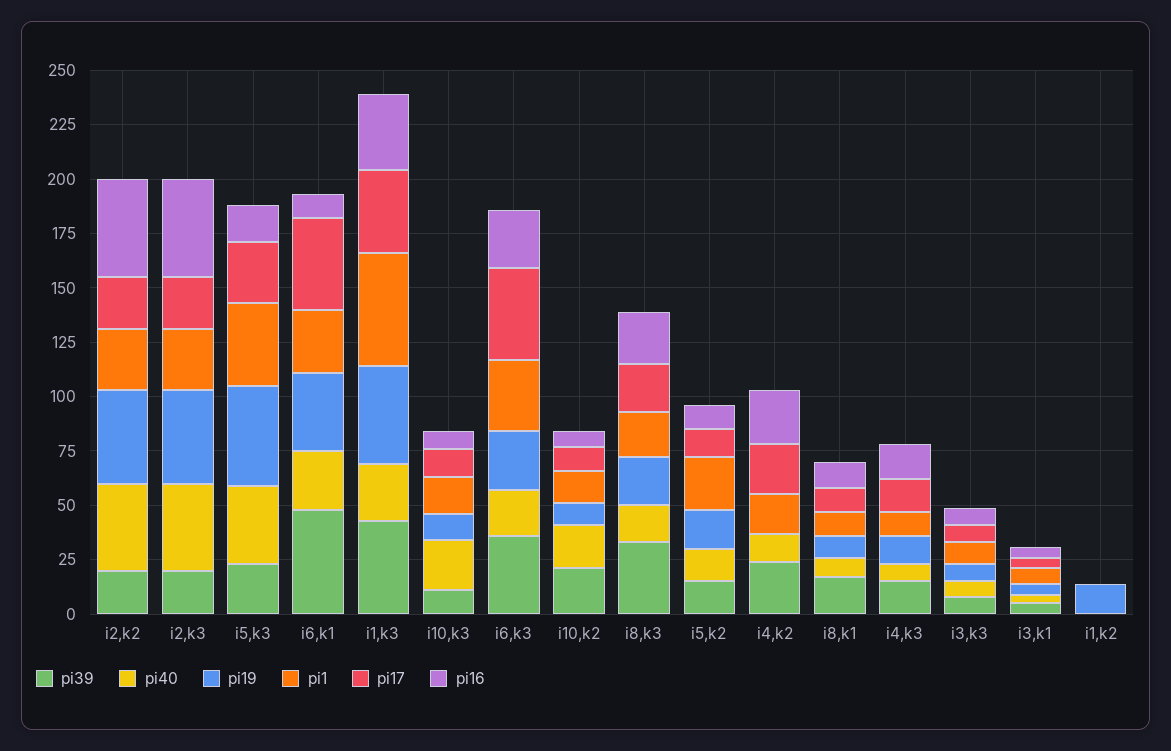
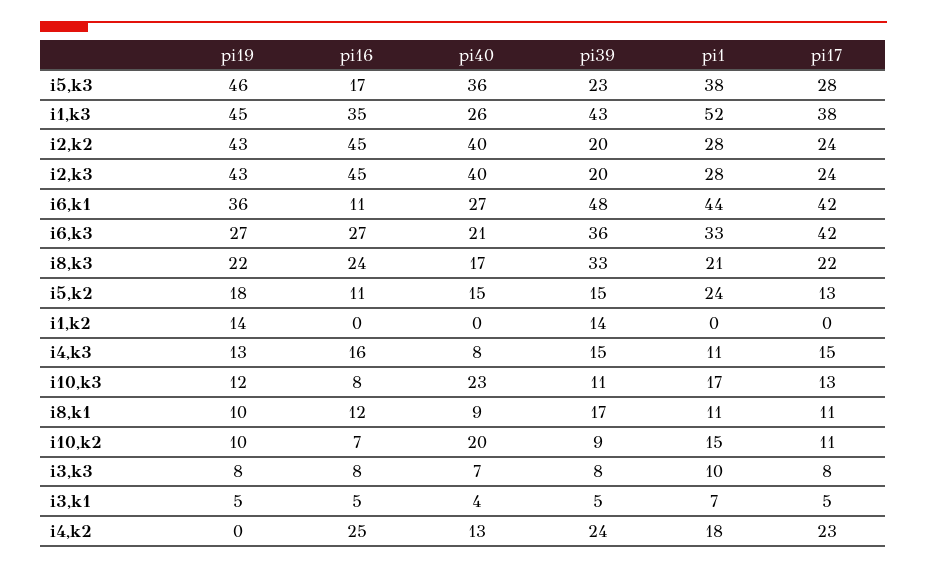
pi1, i6,k1: 30 -> 44
pi39, i10,k2: 20 -> 9
pi39, i1,k2: 0 -> 14

